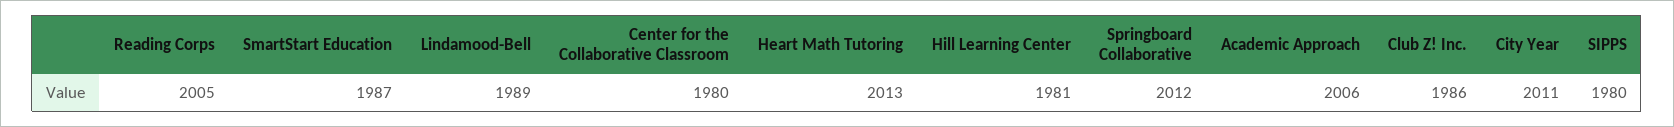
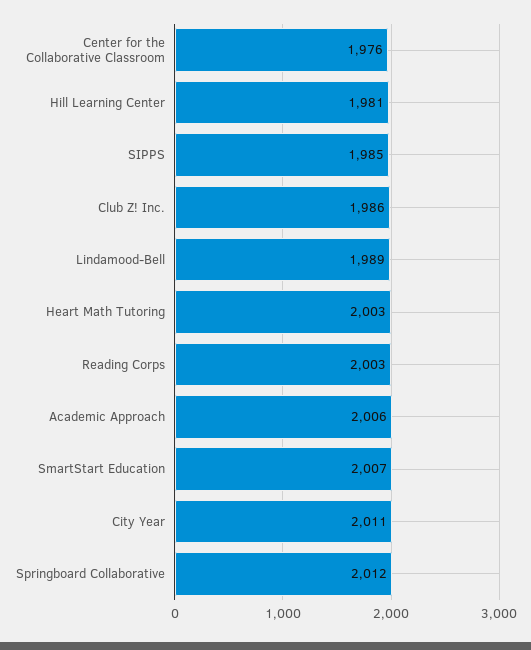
Reading Corps: 2005 -> 2003
SmartStart Education: 1987 -> 2007
Center for the Collaborative Classroom: 1980 -> 1976
Heart Math Tutoring: 2013 -> 2003
SIPPS: 1980 -> 1985

